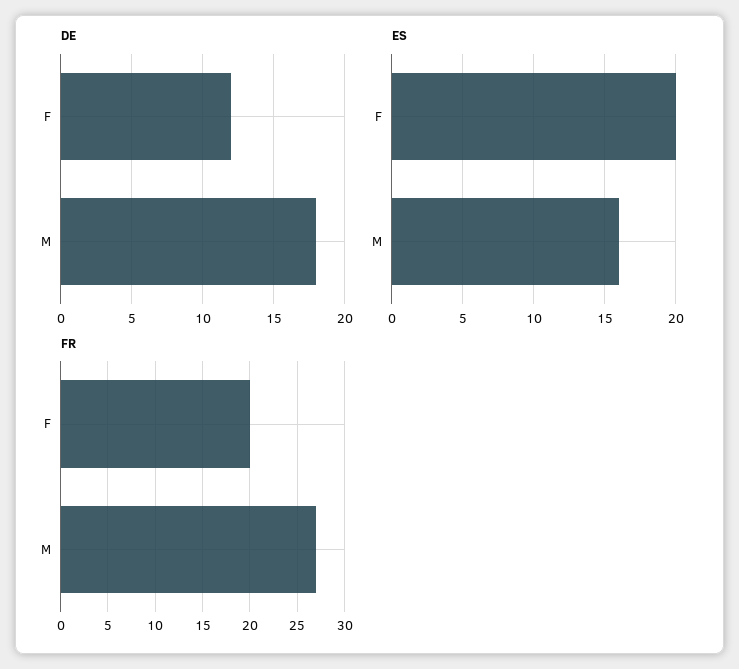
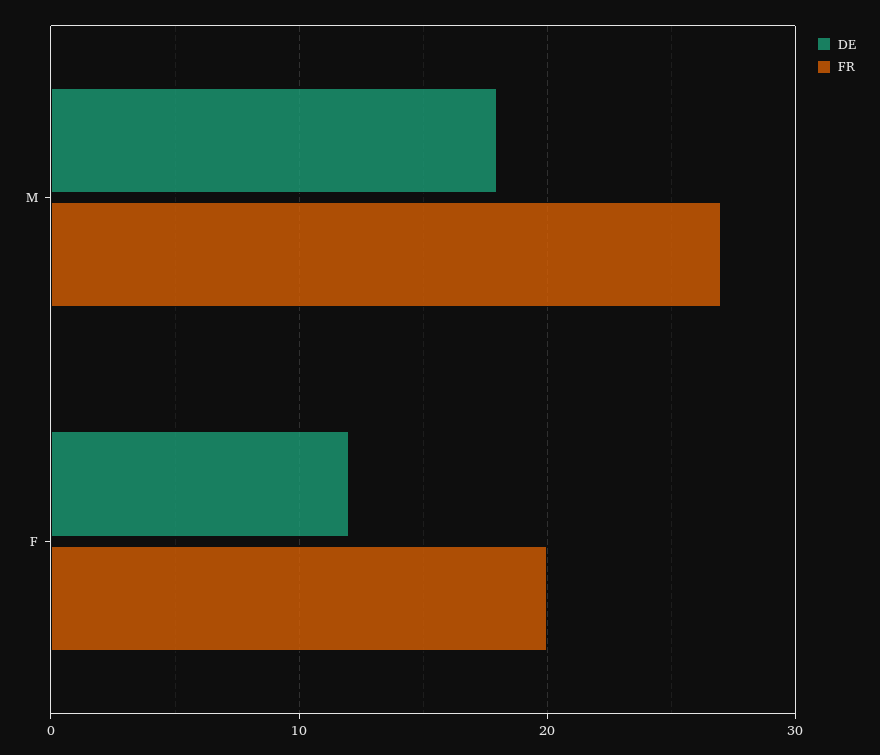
ES, F: 20 -> none
ES, M: 16 -> none

